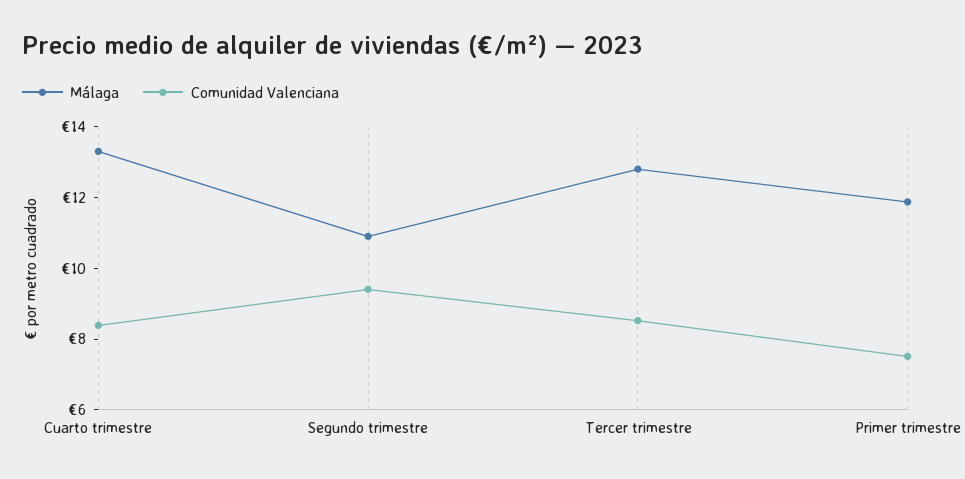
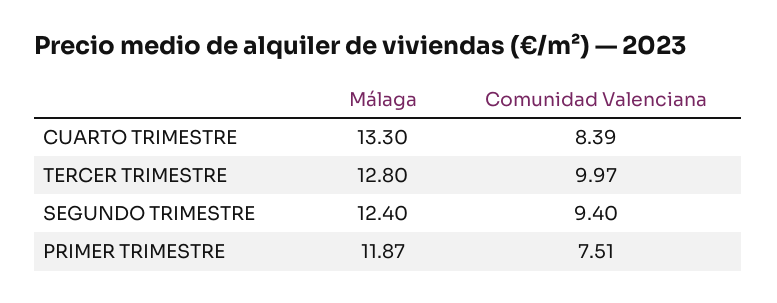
Málaga, Segundo trimestre: 11 -> 12.4
Comunidad Valenciana, Tercer trimestre: 8.5 -> 9.97

